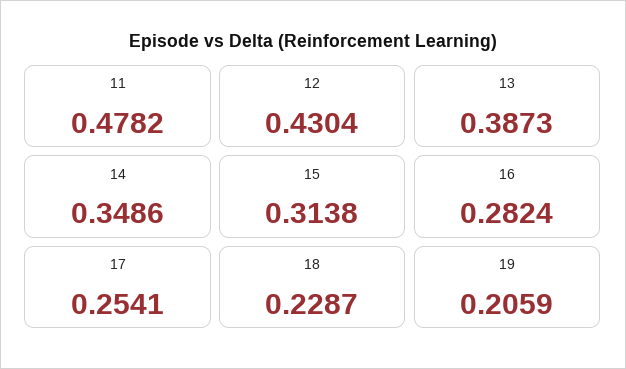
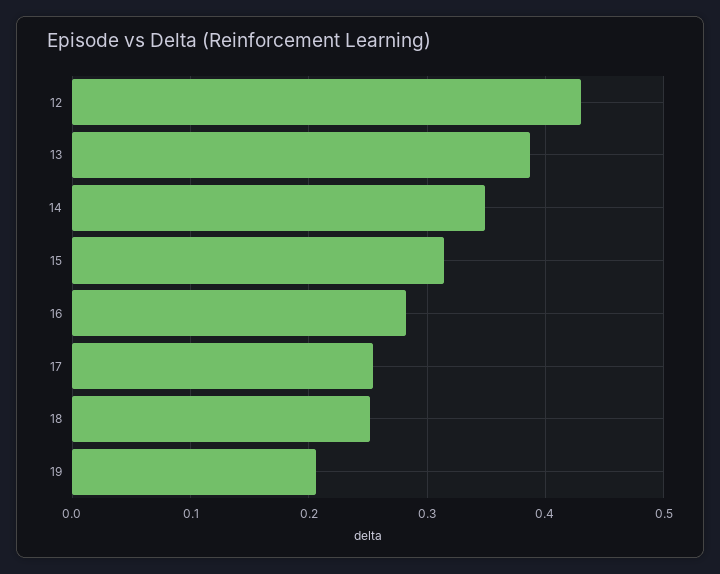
11: 0.4782 -> none
18: 0.2287 -> 0.25

